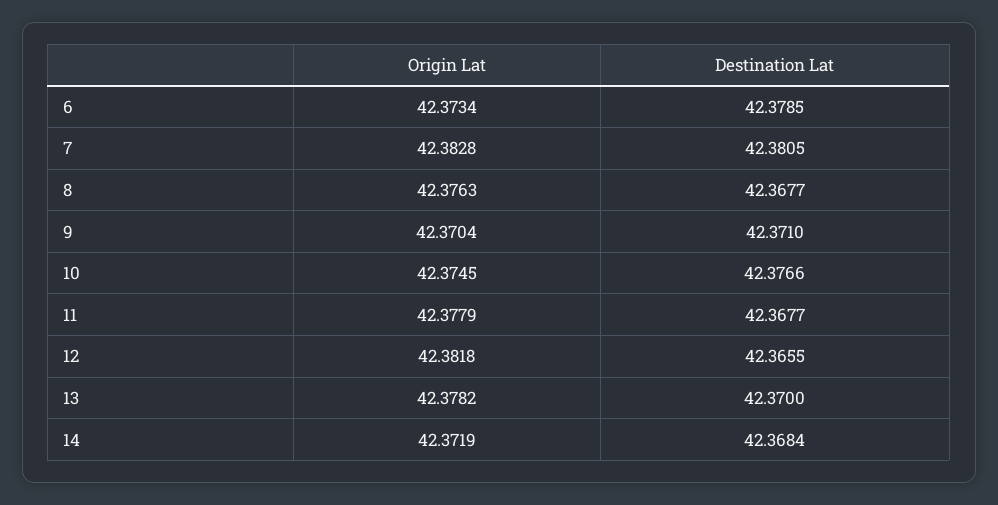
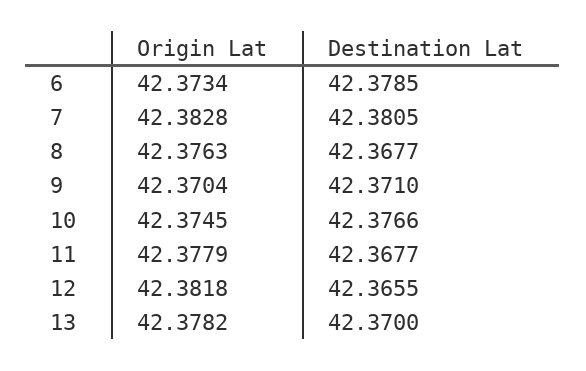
Origin Lat, 14: 42.3719 -> none
Destination Lat, 14: 42.3684 -> none

